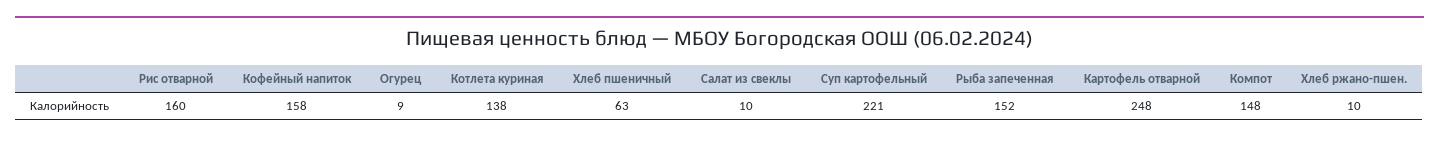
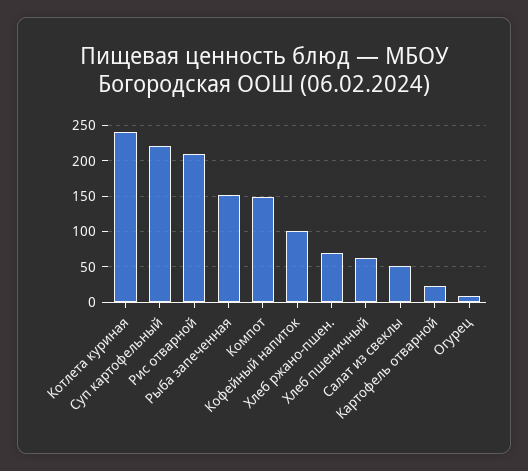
Рис отварной: 160 -> 210
Кофейный напиток: 158 -> 100
Котлета куриная: 138 -> 240
Салат из свеклы: 10 -> 50
Картофель отварной: 248 -> 20
Хлеб ржано-пшен.: 10 -> 70

